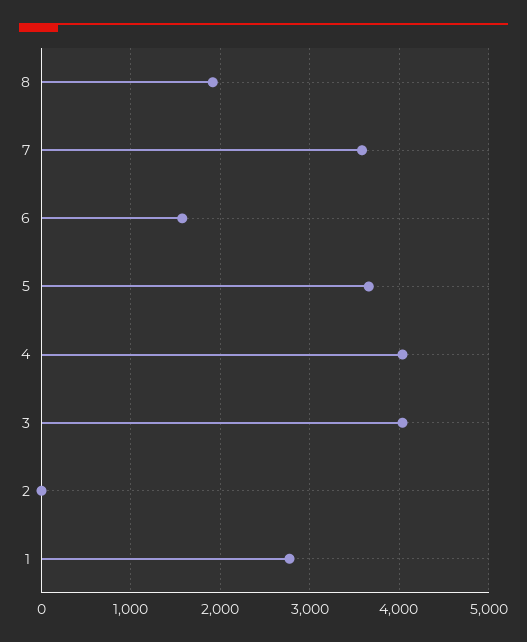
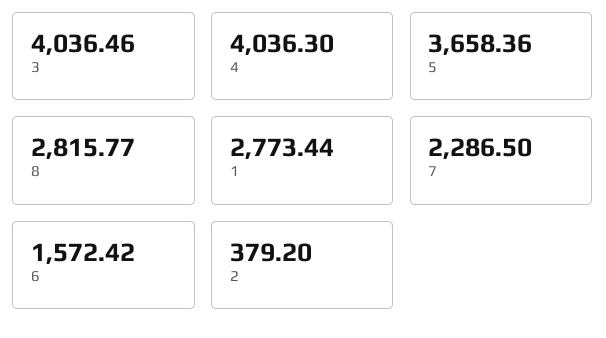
8: 1900 -> 2815.77
7: 3600 -> 2286.5
2: 0 -> 379.2

